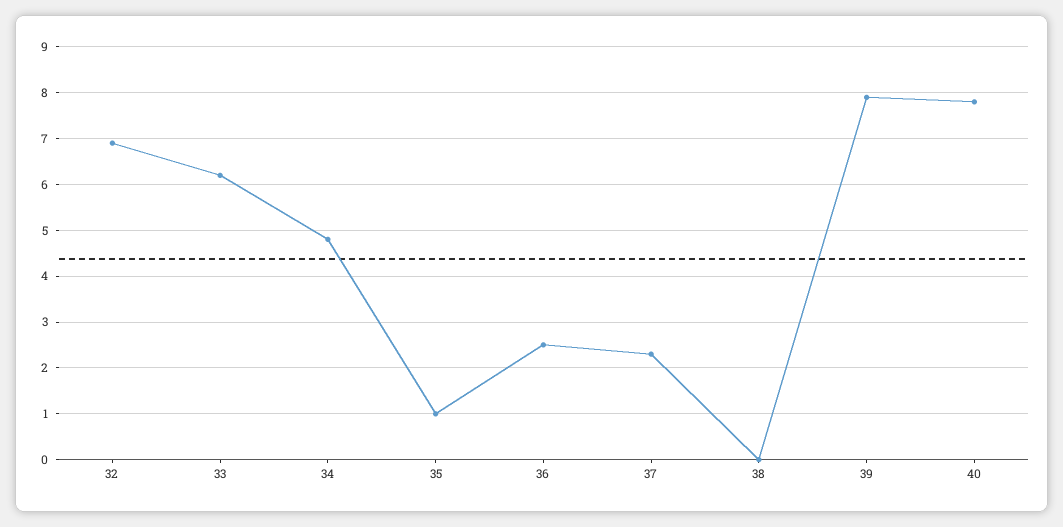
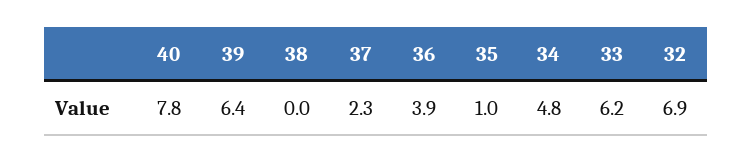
36: 2.5 -> 3.9
39: 8 -> 6.4

